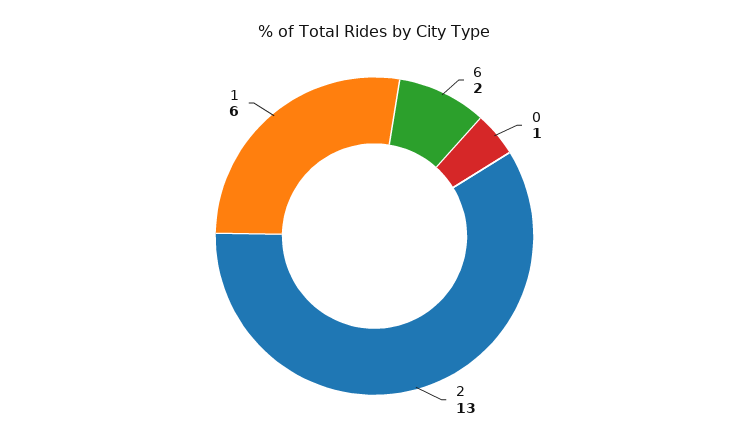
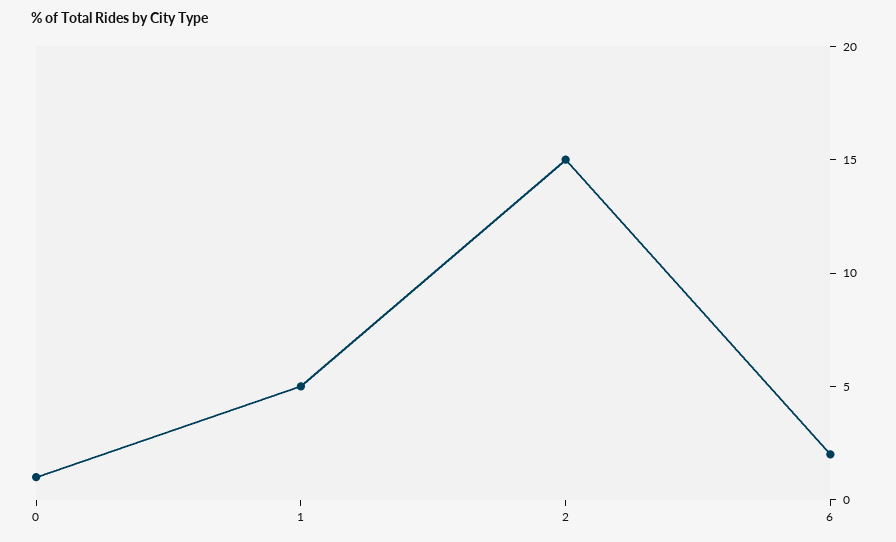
2: 13 -> 15
1: 6 -> 5

